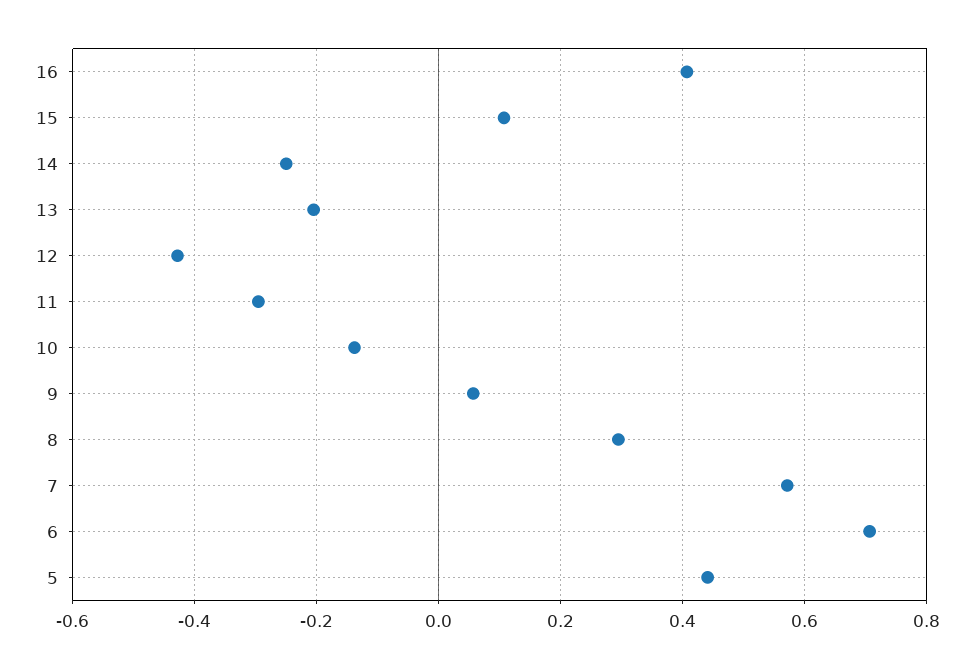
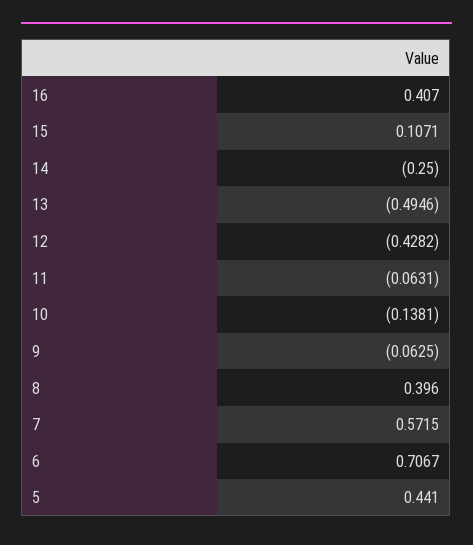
13: -0.2 -> -0.4946
11: -0.3 -> -0.0631
9: 0.06 -> -0.0625
8: 0.3 -> 0.396

